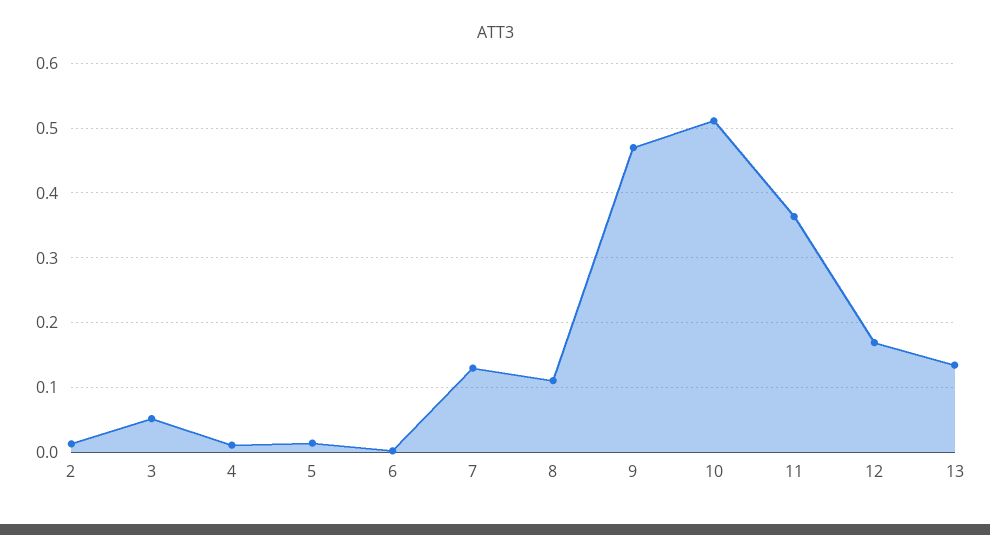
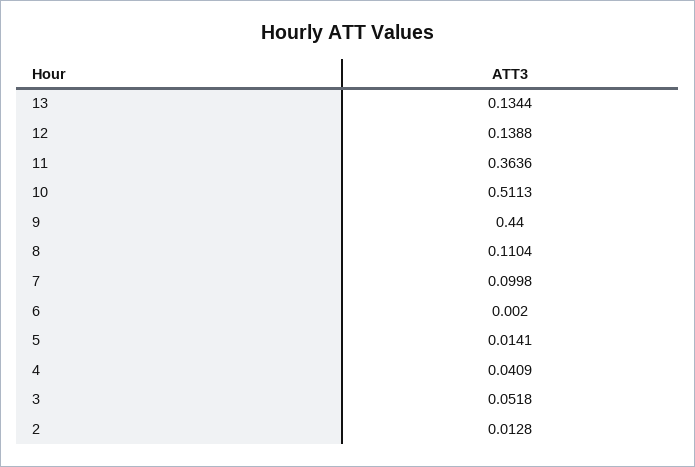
4: 0.01 -> 0.0409
7: 0.13 -> 0.0998
9: 0.47 -> 0.44
12: 0.17 -> 0.1388

